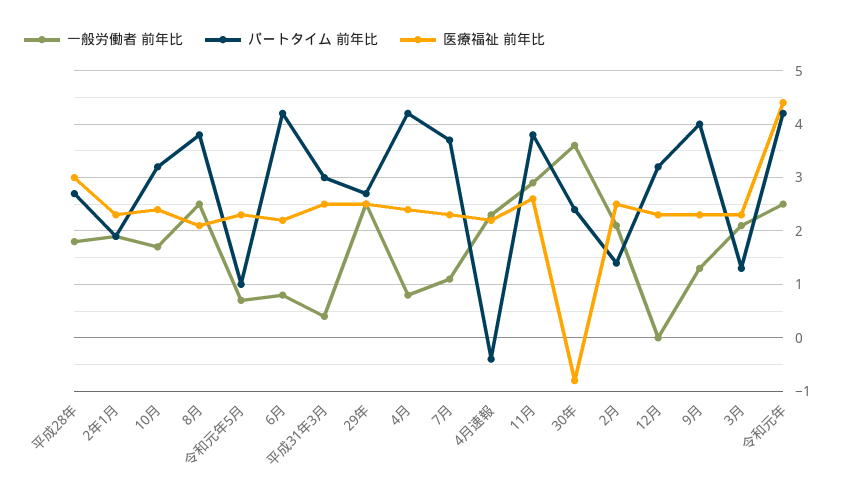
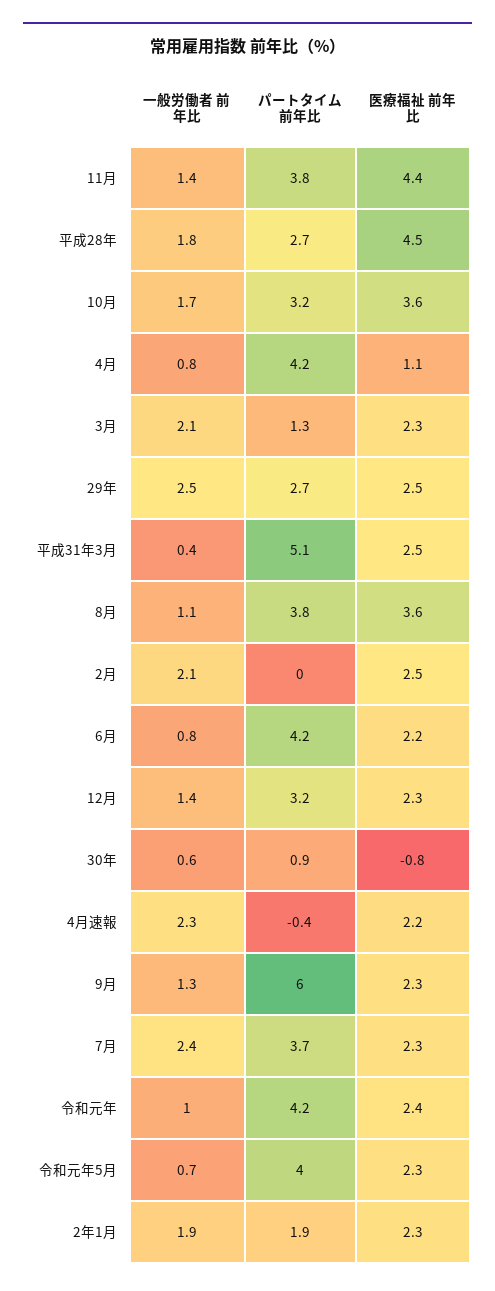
医療福祉 前年比, 平成28年: 3 -> 4.5
医療福祉 前年比, 10月: 2.5 -> 3.6
一般労働者 前年比, 8月: 2.5 -> 1.1
医療福祉 前年比, 8月: 2 -> 3.6
パートタイム 前年比, 令和元年5月: 1 -> 4
パートタイム 前年比, 平成31年3月: 3 -> 5.1
医療福祉 前年比, 4月: 2.5 -> 1.1
一般労働者 前年比, 7月: 1 -> 2.4
一般労働者 前年比, 11月: 3 -> 1.4
医療福祉 前年比, 11月: 2.5 -> 4.4
一般労働者 前年比, 30年: 3.5 -> 0.6
パートタイム 前年比, 30年: 2.5 -> 0.9
パートタイム 前年比, 2月: 1.5 -> 0
一般労働者 前年比, 12月: 0 -> 1.4
パートタイム 前年比, 9月: 4 -> 6
一般労働者 前年比, 令和元年: 2.5 -> 1
医療福祉 前年比, 令和元年: 4.5 -> 2.4

